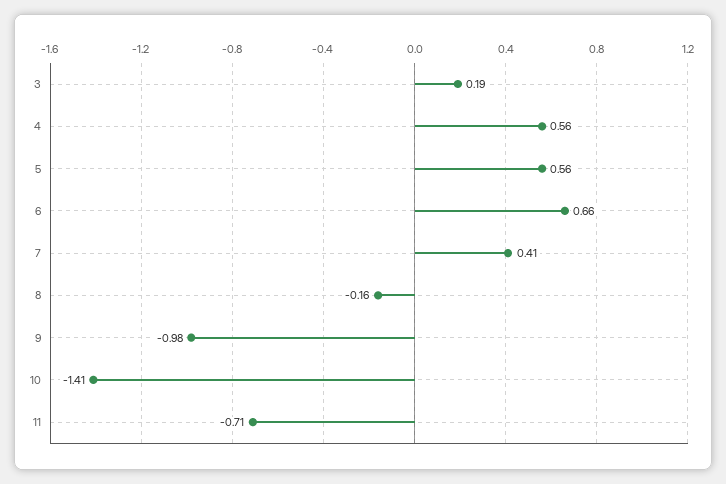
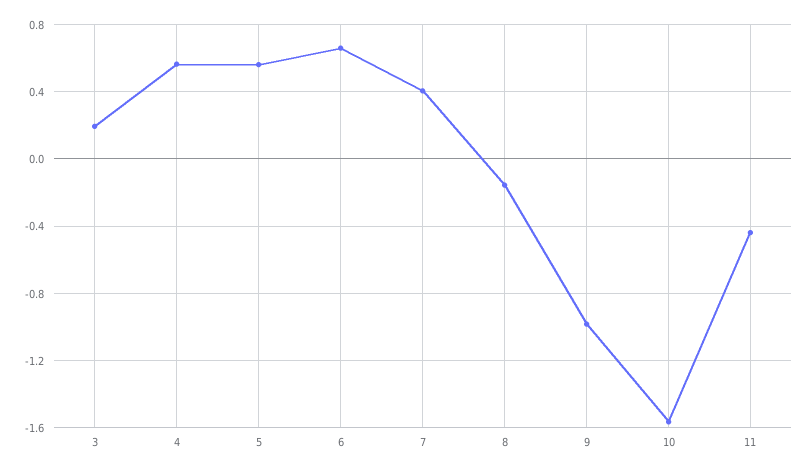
10: -1.41 -> -1.55
11: -0.71 -> -0.45

